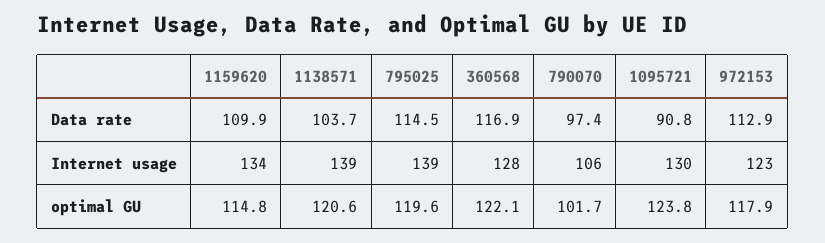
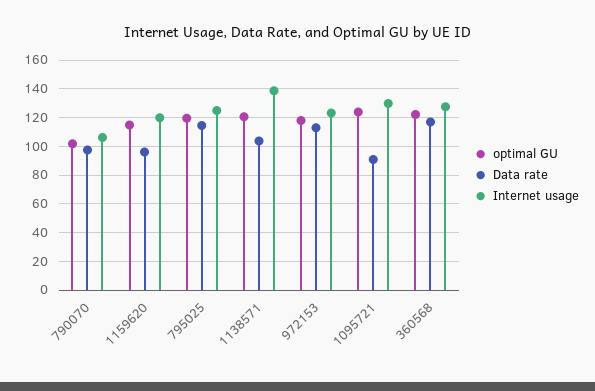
Data rate, 1159620: 109.9 -> 95
Internet usage, 1159620: 134 -> 120
Internet usage, 795025: 139 -> 125

